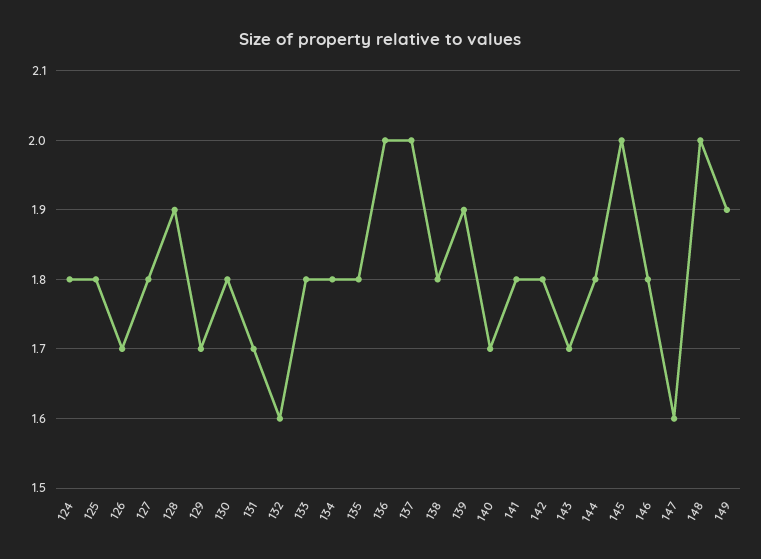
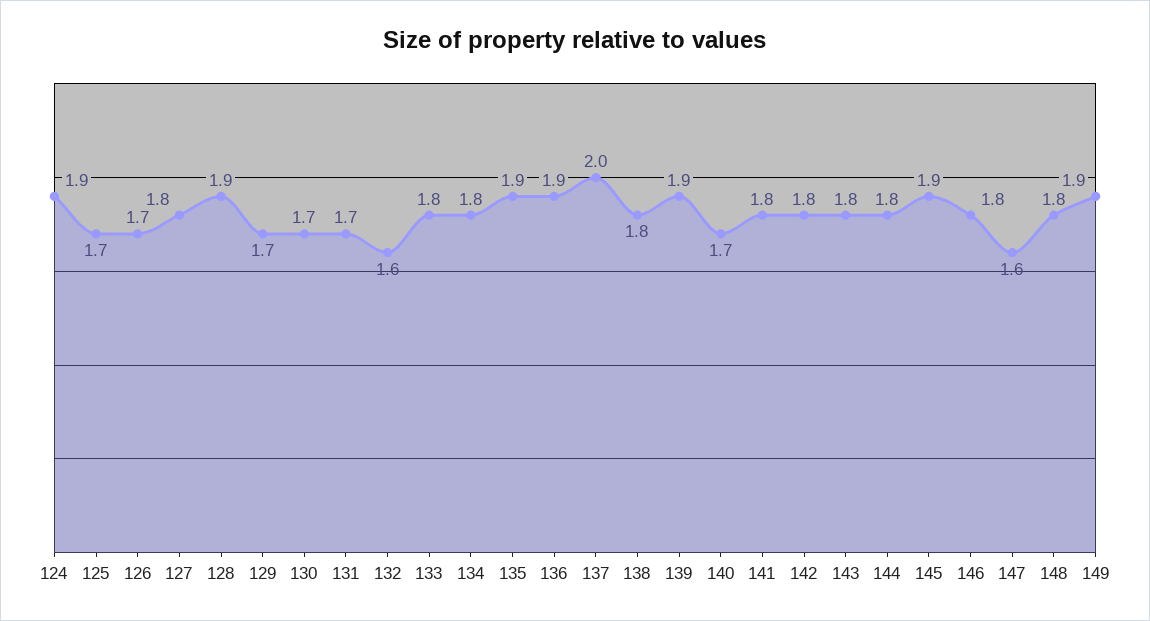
124: 1.8 -> 1.9
125: 1.8 -> 1.7
130: 1.8 -> 1.7
135: 1.8 -> 1.9
136: 2 -> 1.9
143: 1.7 -> 1.8
145: 2 -> 1.9
148: 2 -> 1.8

